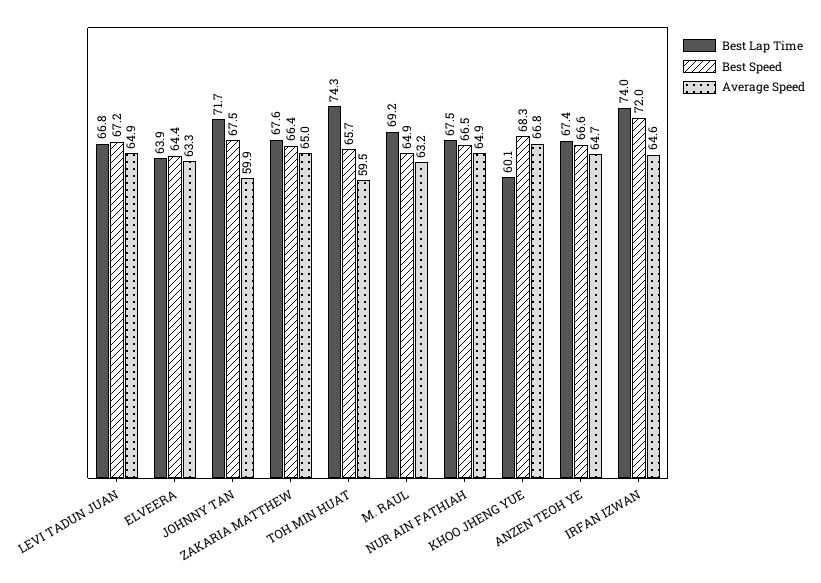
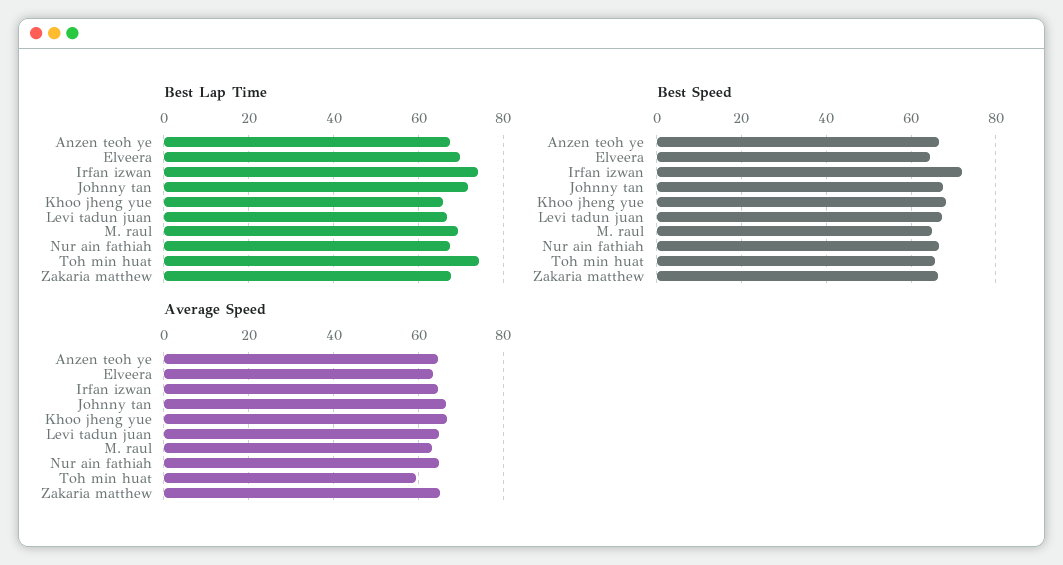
Best Lap Time, ELVEERA: 63.9 -> 70
Average Speed, JOHNNY TAN: 59.9 -> 66
Best Lap Time, KHOO JHENG YUE: 60.1 -> 66

